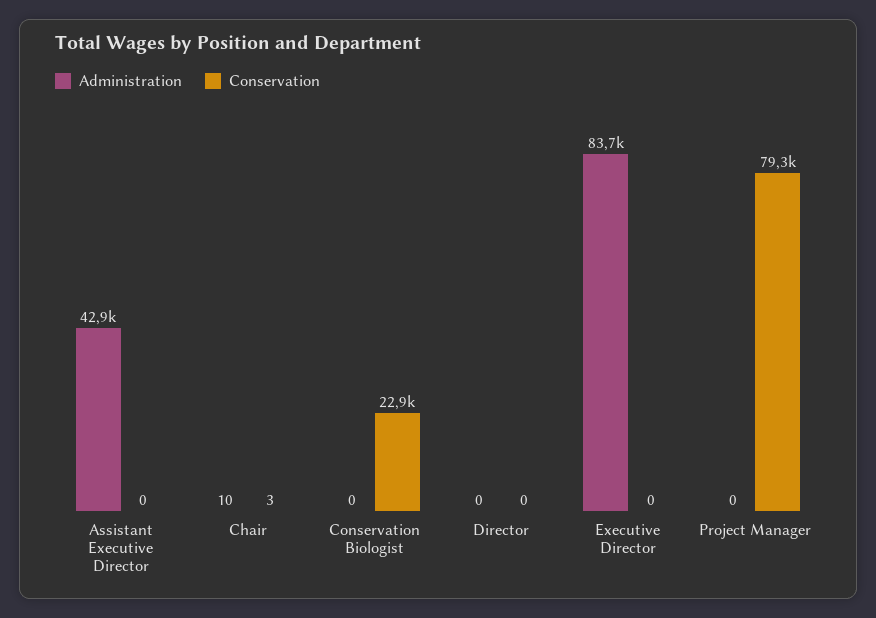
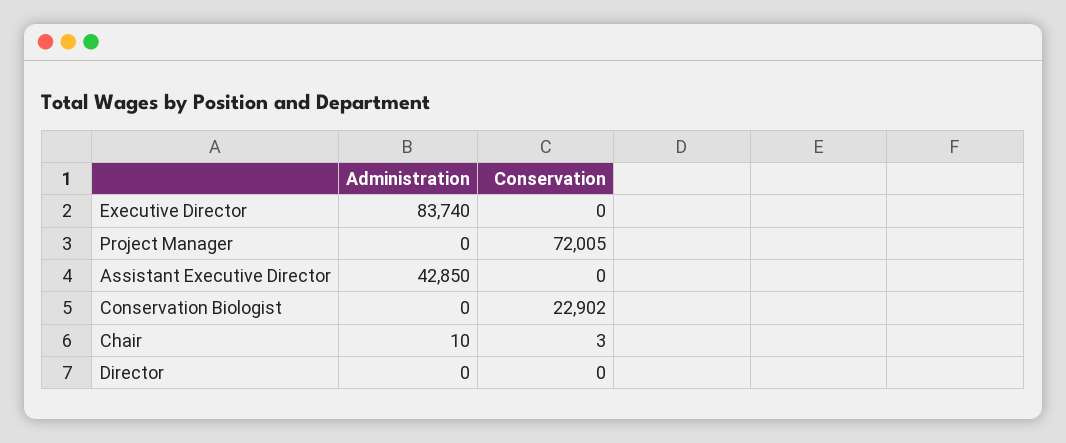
Conservation, Project Manager: 79300 -> 72005

